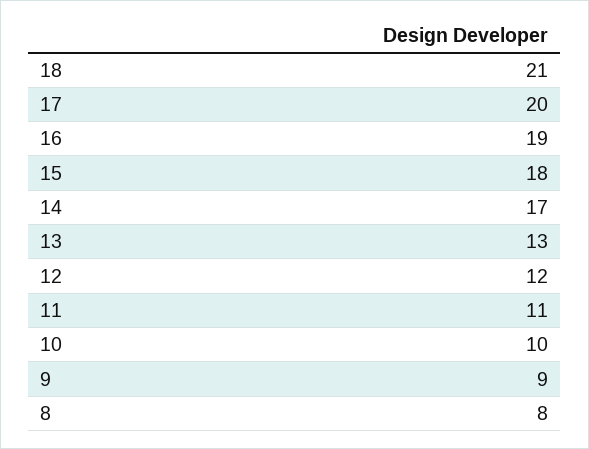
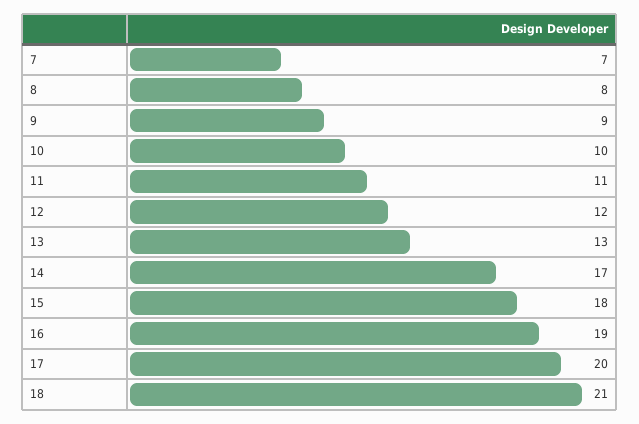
7: none -> 7

